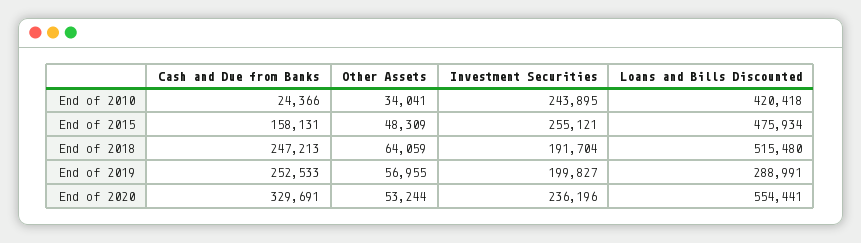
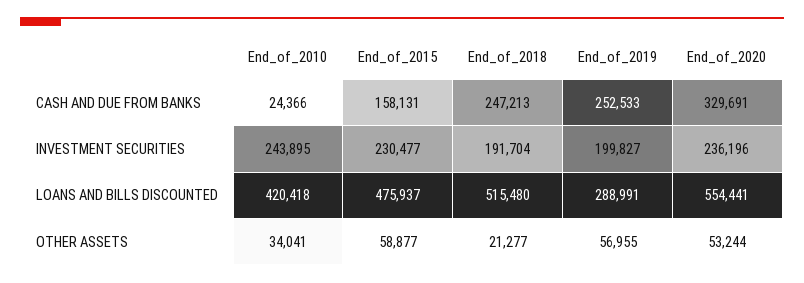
Other Assets, End of 2015: 48309 -> 58877
Investment Securities, End of 2015: 255121 -> 230477
Loans and Bills Discounted, End of 2015: 475934 -> 475937
Other Assets, End of 2018: 64059 -> 21277

